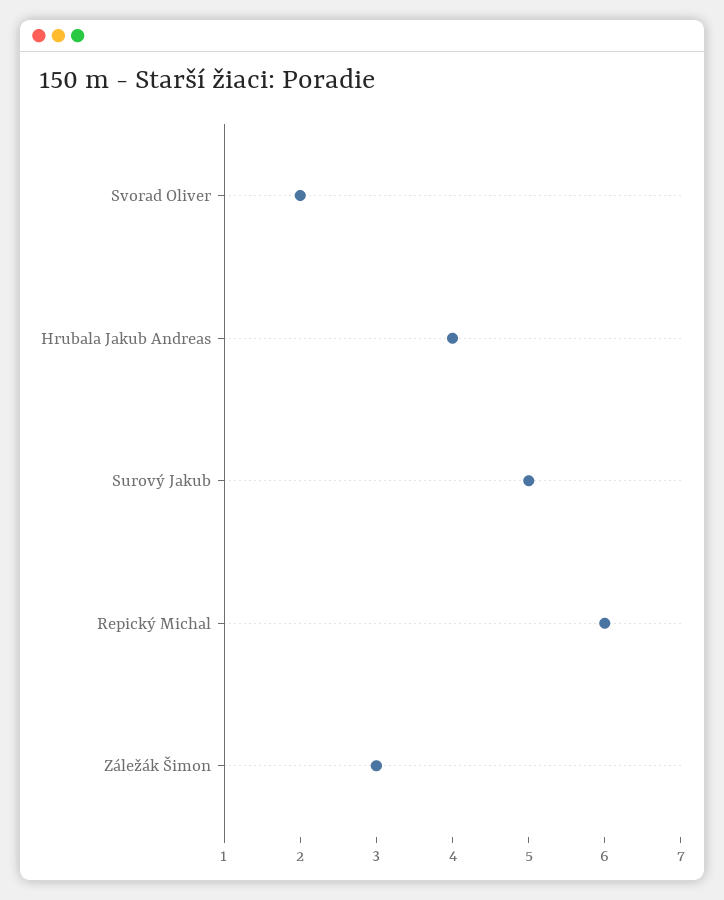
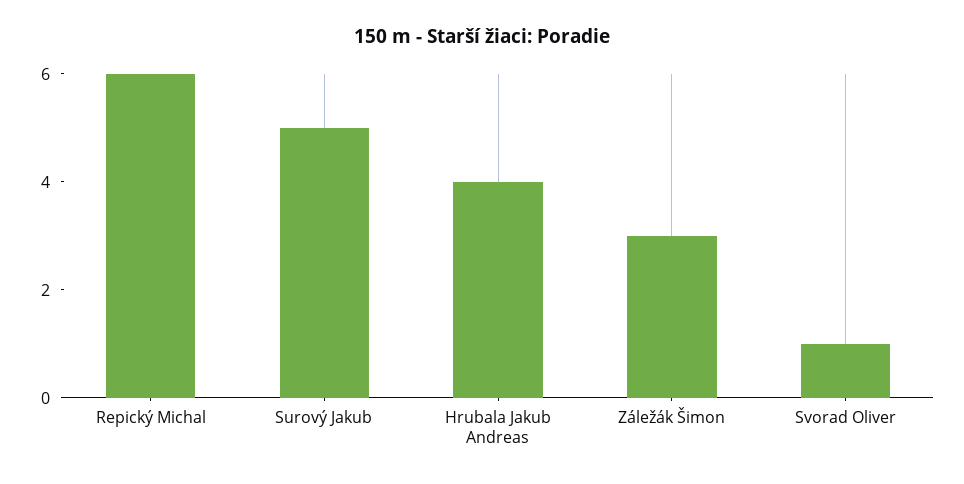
Svorad Oliver: 2 -> 1

